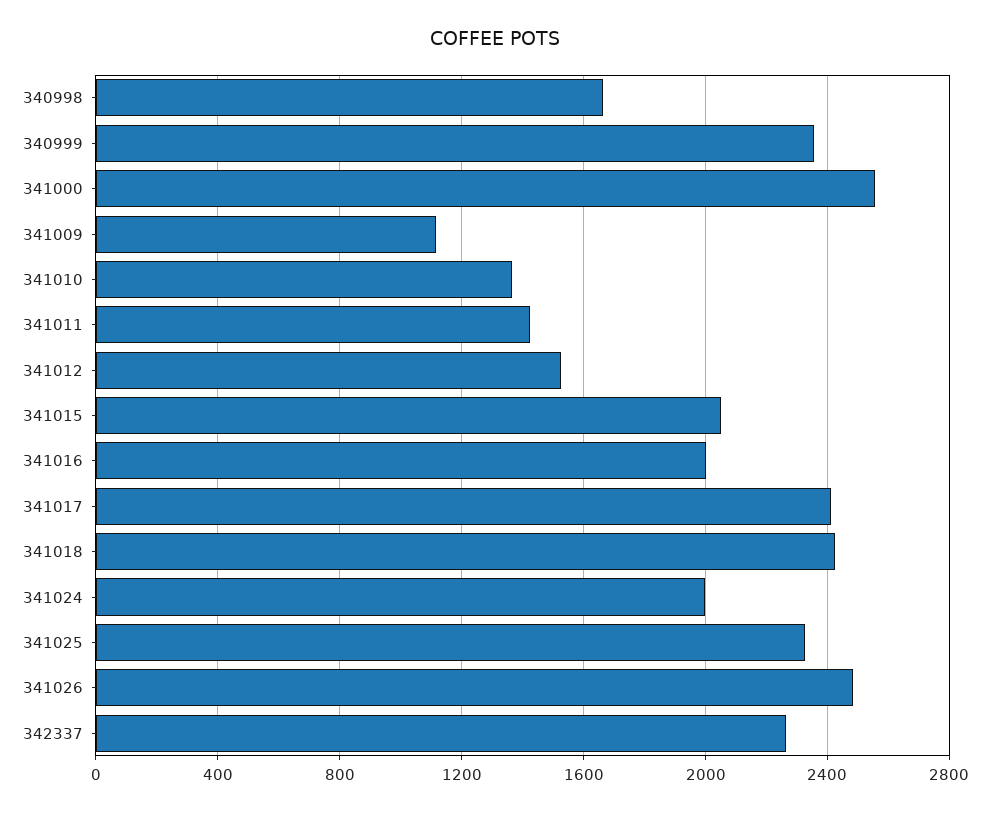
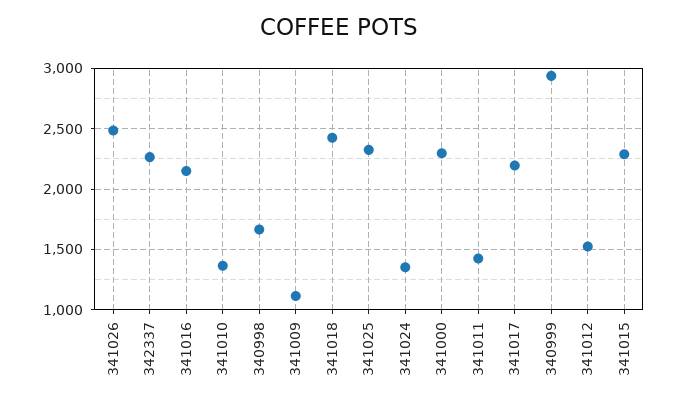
340999: 2350 -> 2950
341000: 2550 -> 2300
341015: 2050 -> 2300
341016: 2000 -> 2150
341017: 2400 -> 2200
341024: 2000 -> 1350

